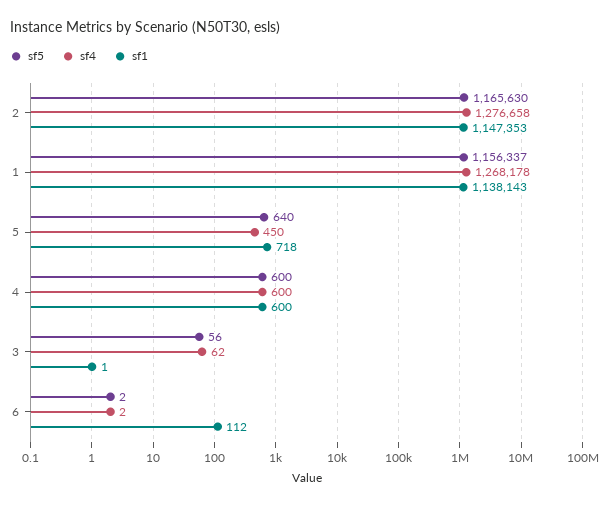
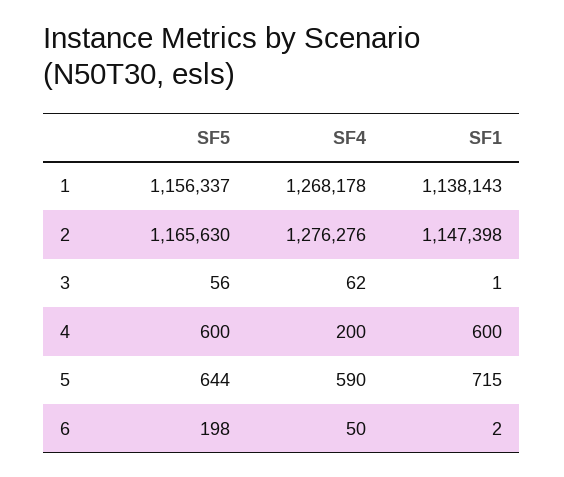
sf4, 2: 1276658 -> 1276276
sf1, 2: 1147353 -> 1147398
sf5, 5: 640 -> 644
sf4, 5: 450 -> 590
sf1, 5: 718 -> 715
sf4, 4: 600 -> 200
sf5, 6: 2 -> 198
sf4, 6: 2 -> 50
sf1, 6: 112 -> 2

